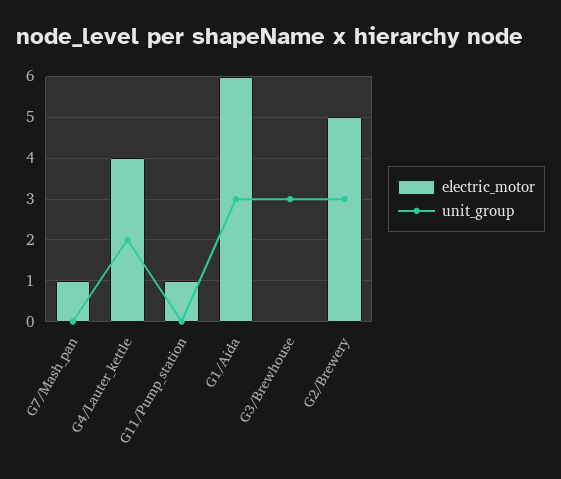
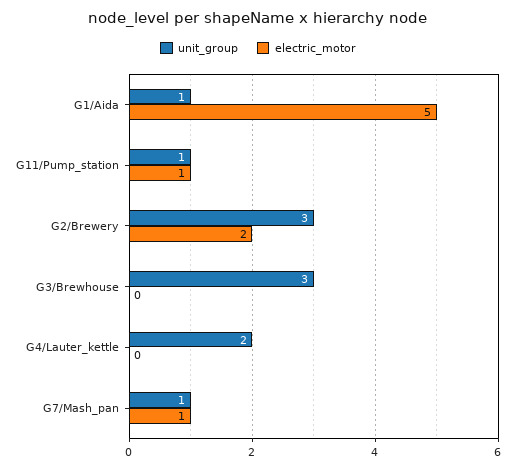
unit_group, G7/Mash_pan: 0 -> 1
electric_motor, G4/Lauter_kettle: 4 -> 0
unit_group, G11/Pump_station: 0 -> 1
electric_motor, G1/Aida: 6 -> 5
unit_group, G1/Aida: 3 -> 1
electric_motor, G2/Brewery: 5 -> 2

